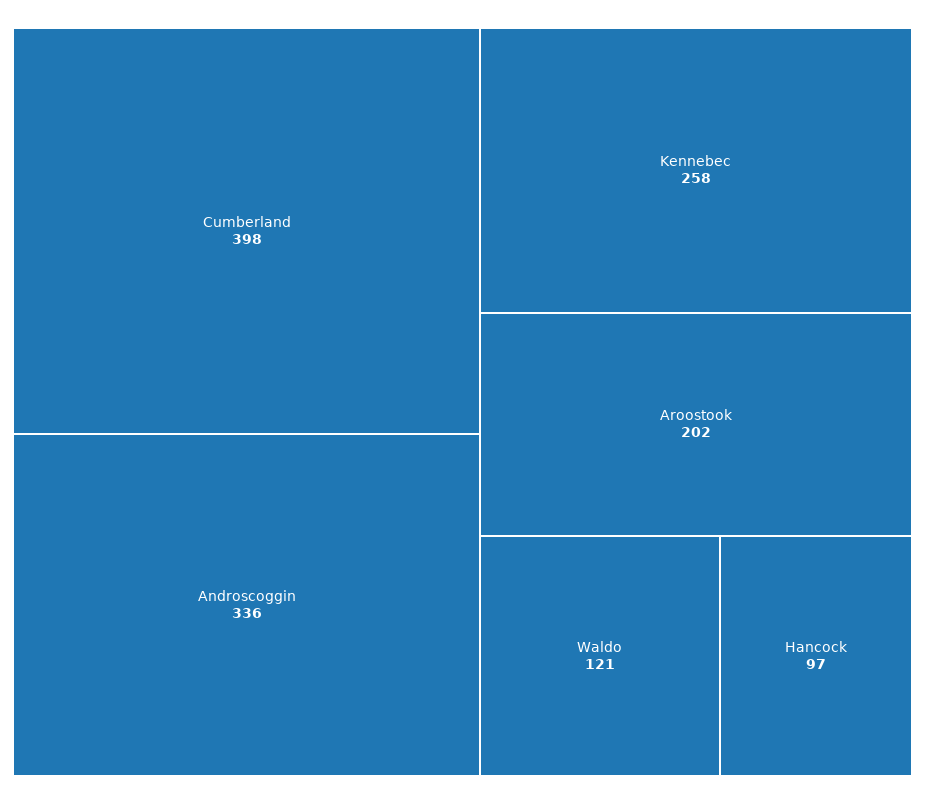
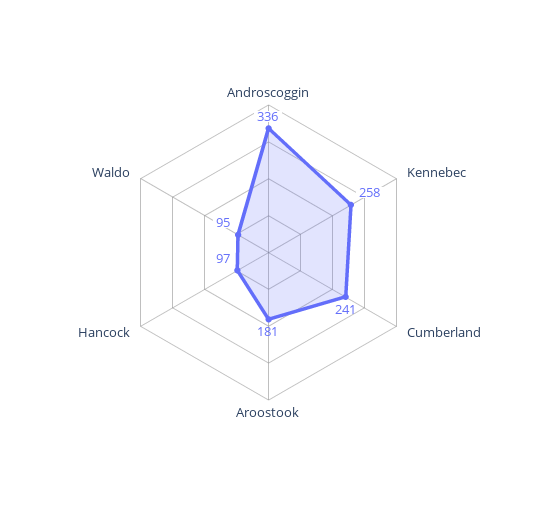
Cumberland: 398 -> 241
Aroostook: 202 -> 181
Waldo: 121 -> 95

